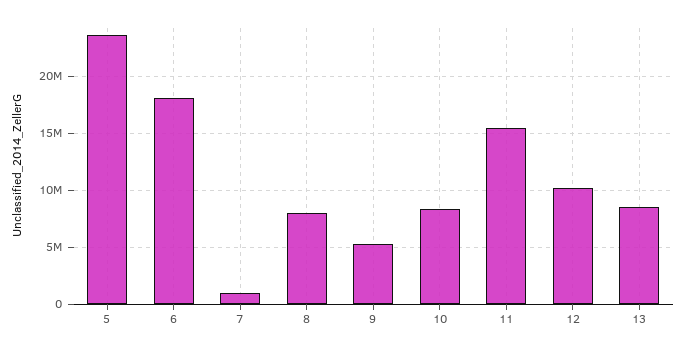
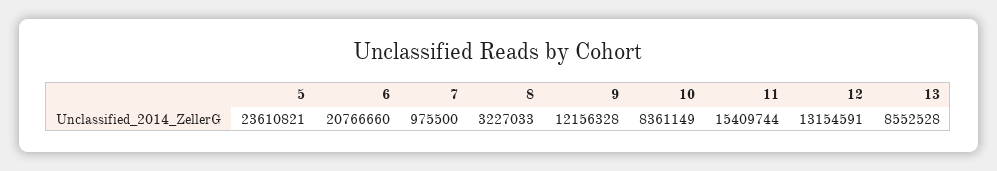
6: 18000000 -> 20766660
8: 8000000 -> 3227033
9: 5000000 -> 12156328
12: 10000000 -> 13154591

